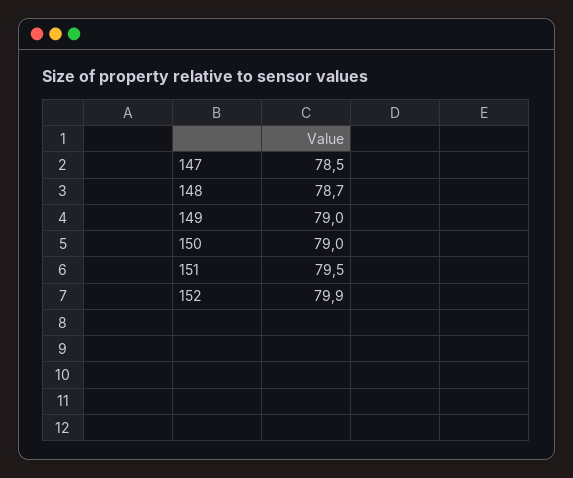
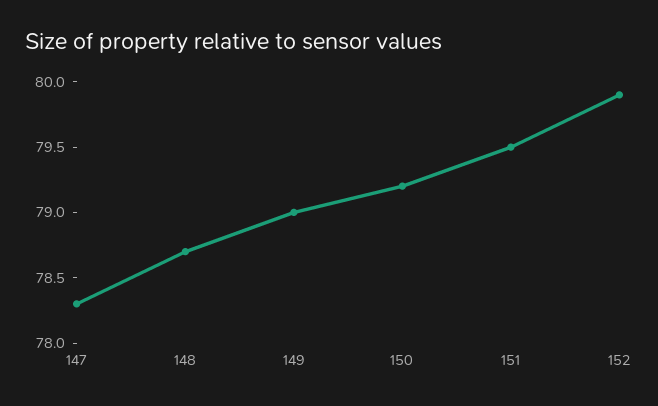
147: 78.5 -> 78.3
150: 79 -> 79.2

